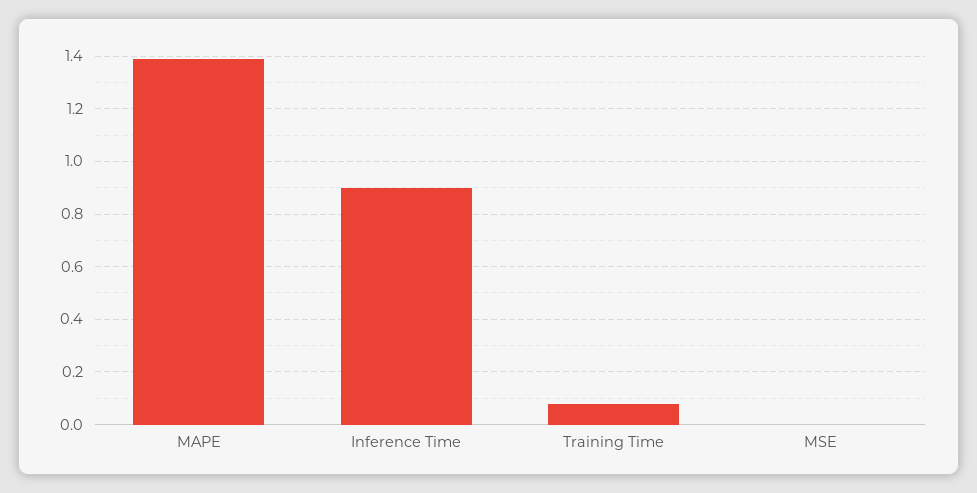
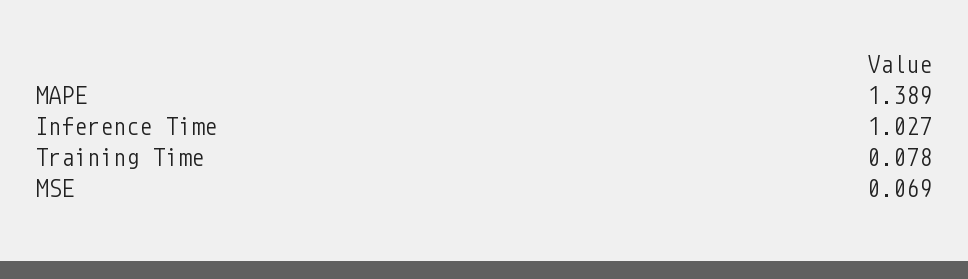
Inference Time: 0.9 -> 1.027
MSE: 0 -> 0.069

